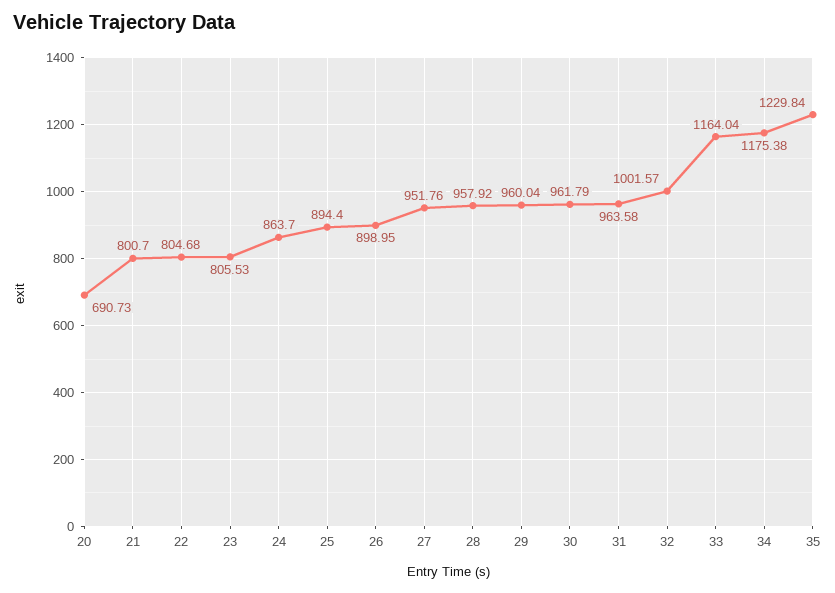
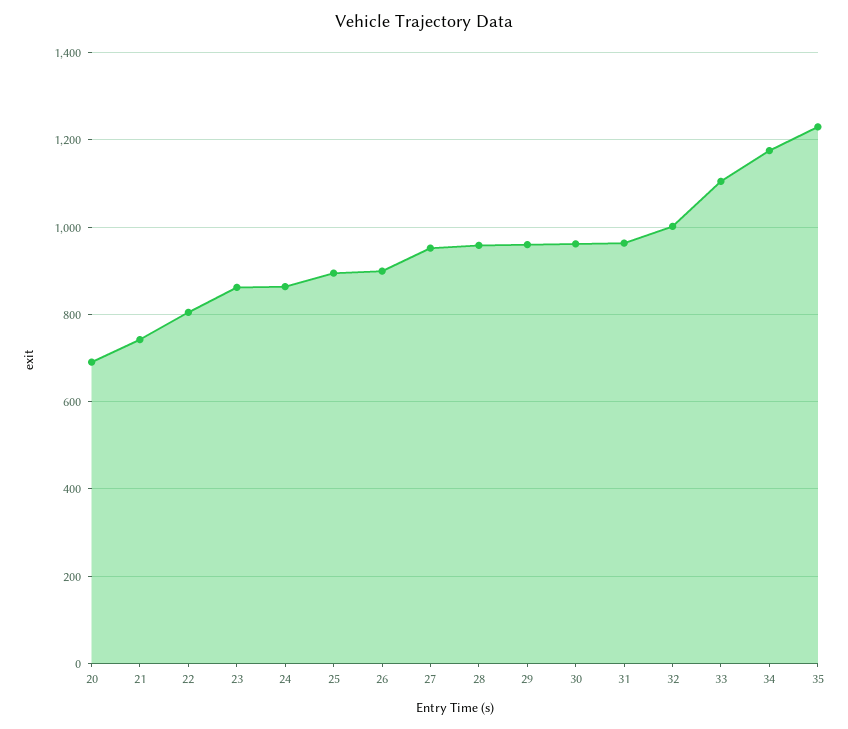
21: 800.7 -> 740
23: 805.53 -> 860
33: 1164.04 -> 1100

